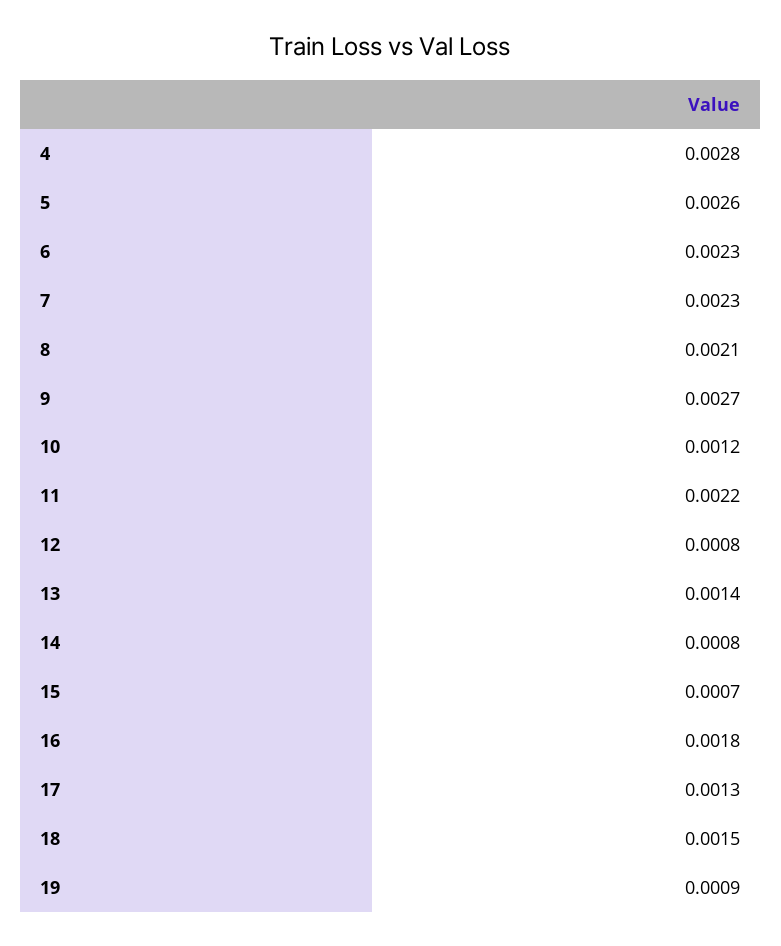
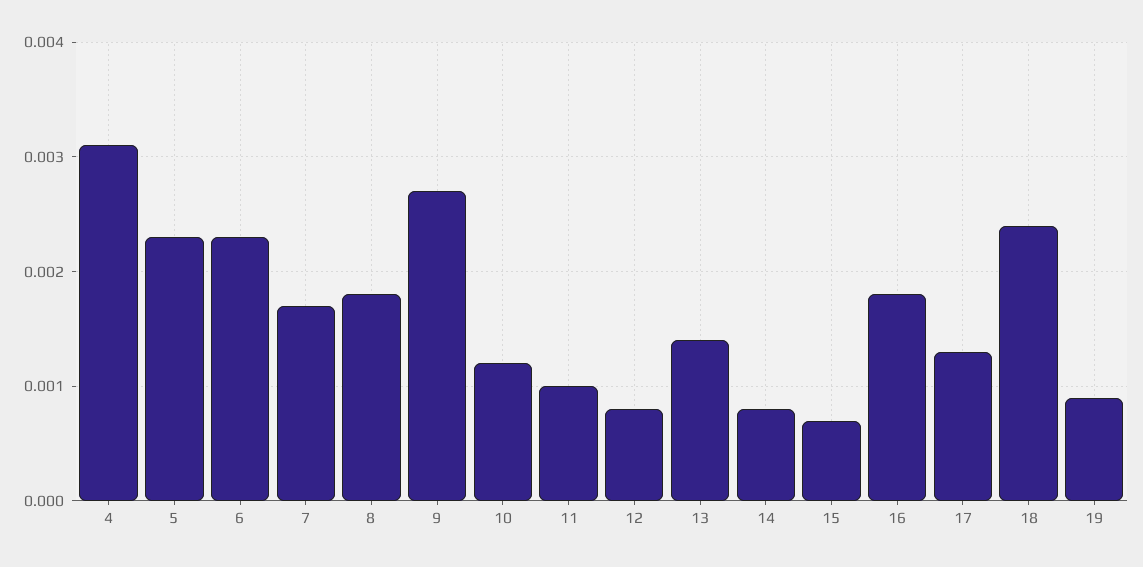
4: 0.0028 -> 0.0031
5: 0.0026 -> 0.0023
7: 0.0023 -> 0.0017
8: 0.0021 -> 0.0018
11: 0.0022 -> 0.001
18: 0.0015 -> 0.0024

